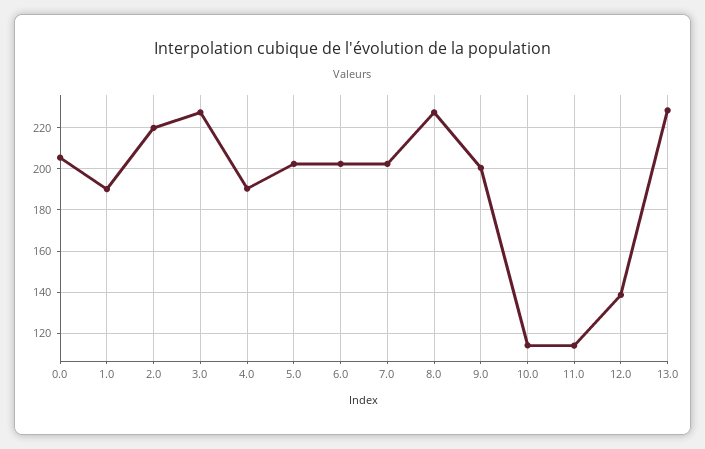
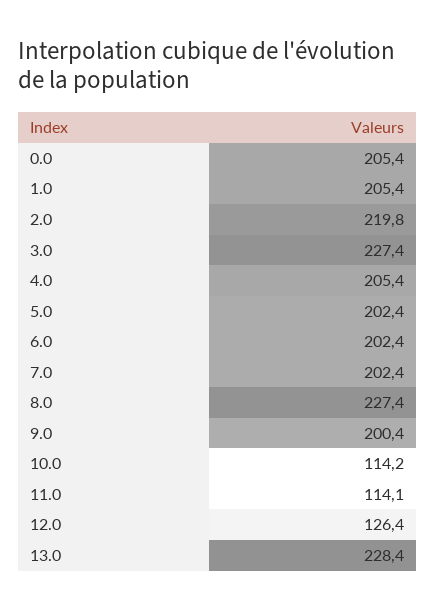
1.0: 190 -> 205.4
4.0: 190 -> 205.4
12.0: 140 -> 126.4

